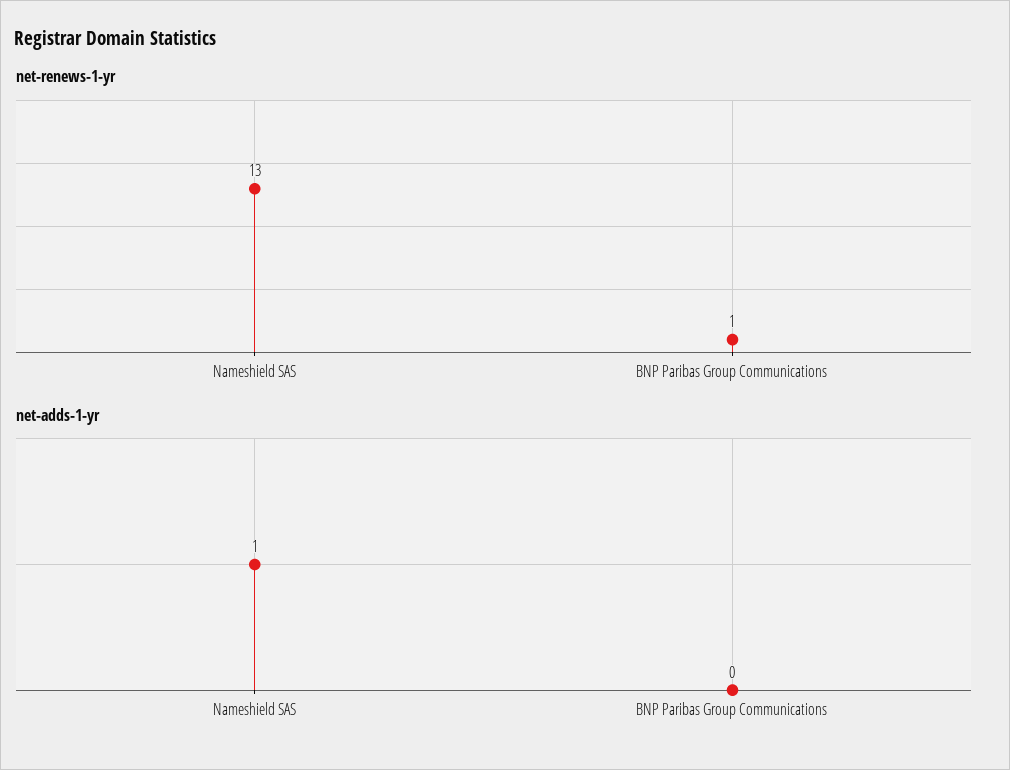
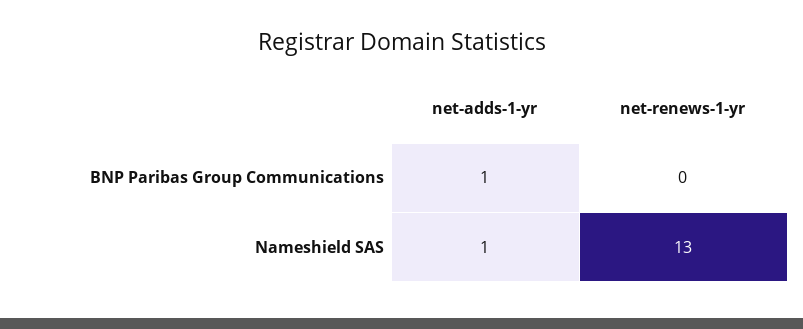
net-renews-1-yr, BNP Paribas Group Communications: 1 -> 0
net-adds-1-yr, BNP Paribas Group Communications: 0 -> 1

